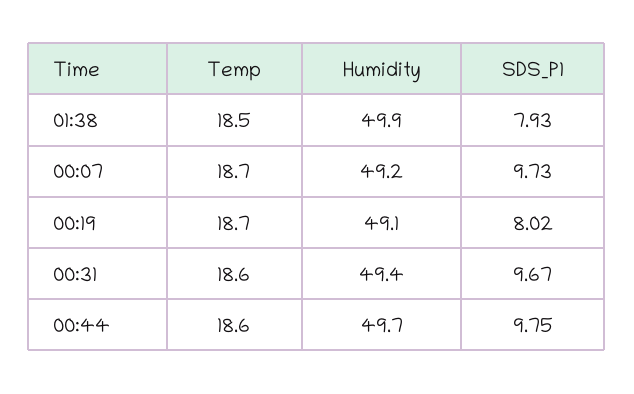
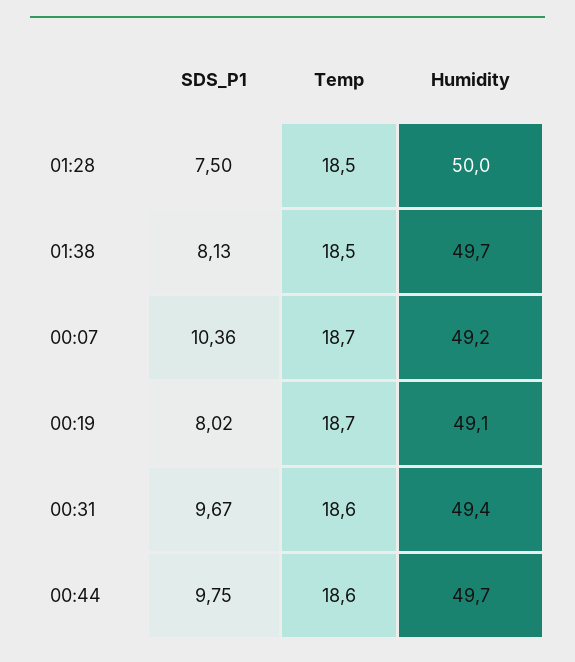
Humidity, 01:38: 49.9 -> 49.7
SDS_P1, 01:38: 7.93 -> 8.13
SDS_P1, 00:07: 9.73 -> 10.36
SDS_P1, 01:28: none -> 7.5
Temp, 01:28: none -> 18.5
Humidity, 01:28: none -> 50

